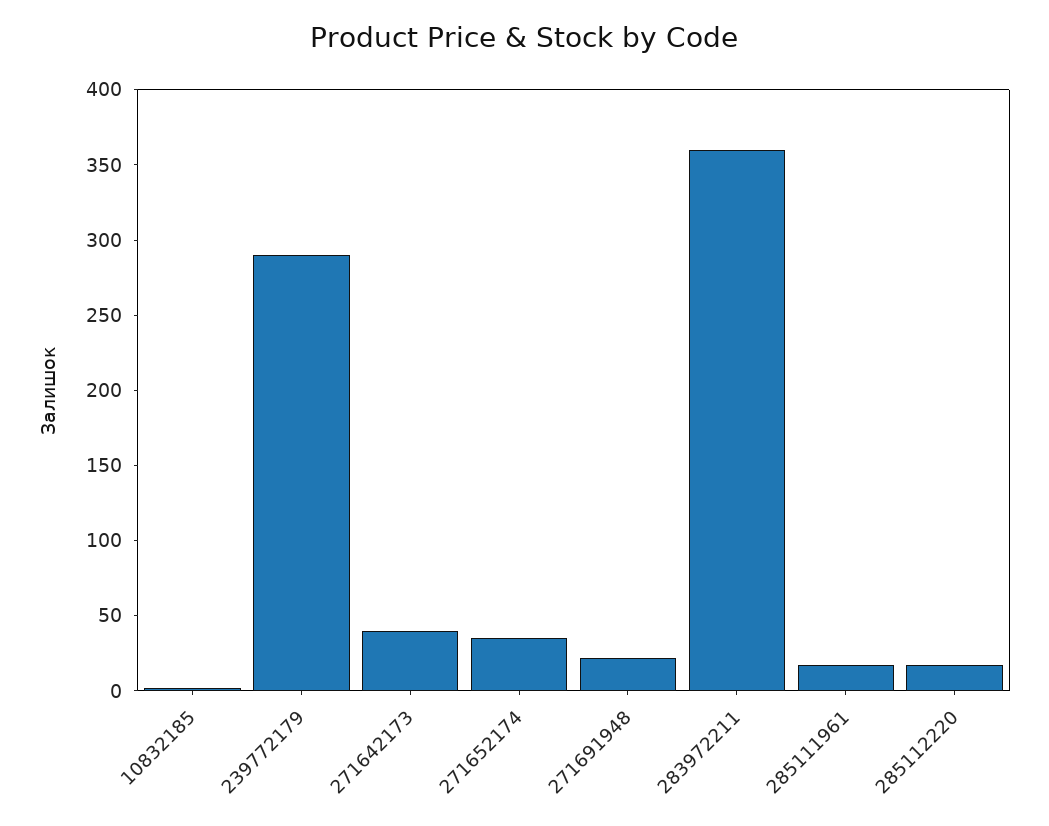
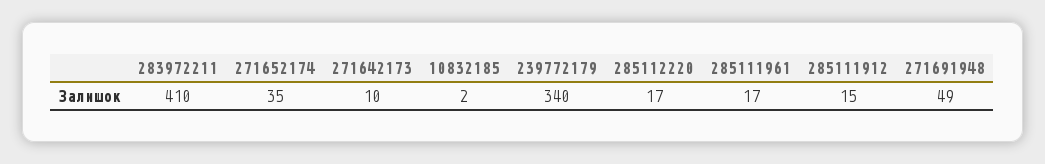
239772179: 290 -> 340
271642173: 40 -> 10
271691948: 20 -> 49
283972211: 360 -> 410
285111912: none -> 15

